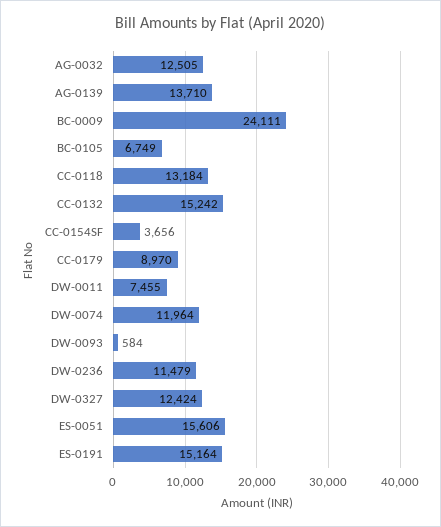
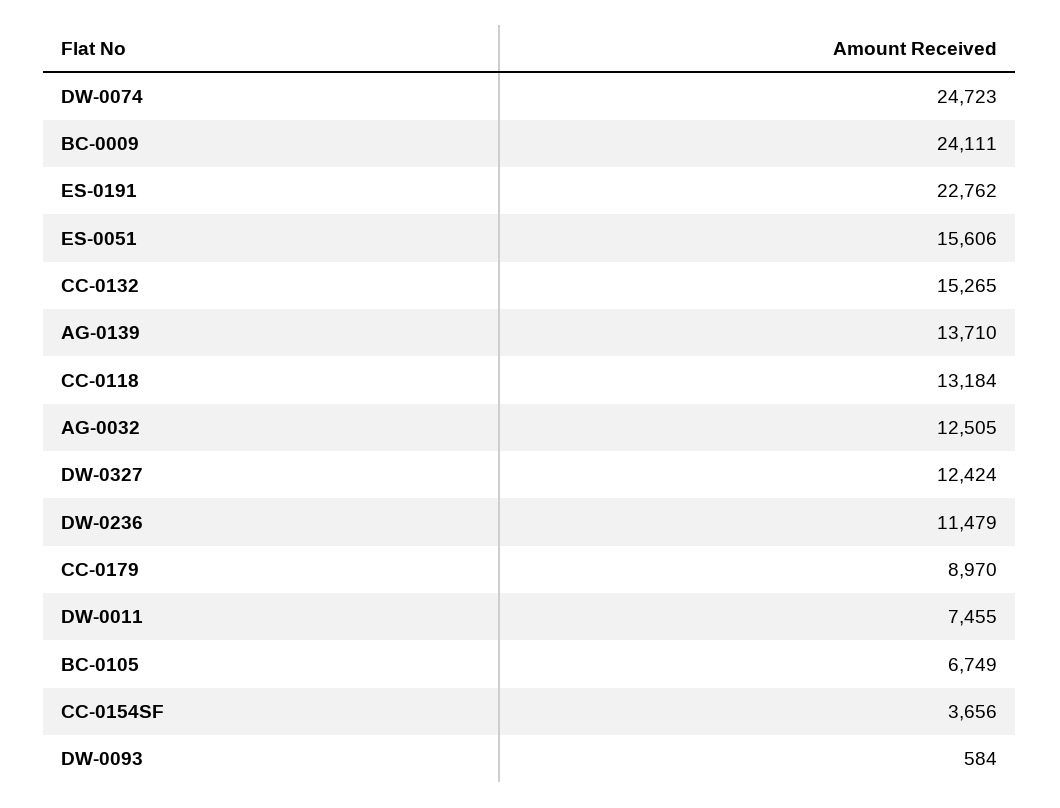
CC-0132: 15242 -> 15265
DW-0074: 11964 -> 24723
ES-0191: 15164 -> 22762

